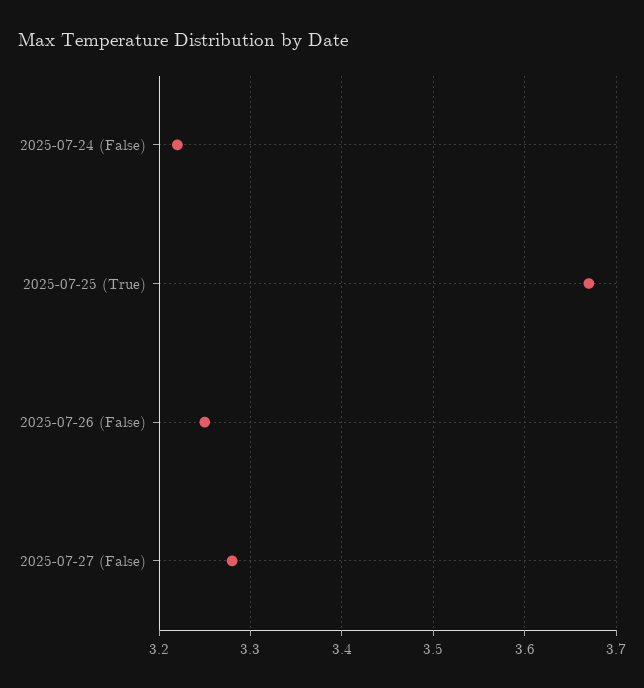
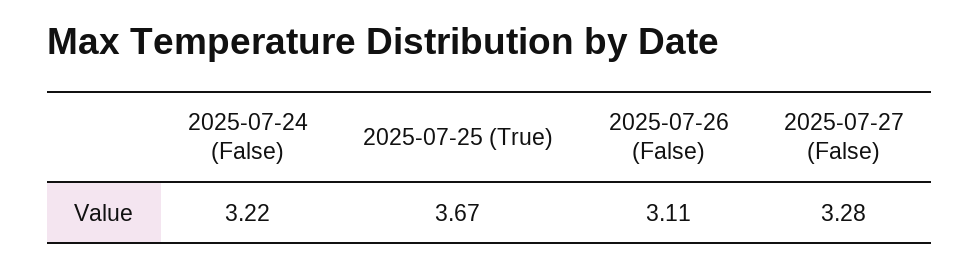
2025-07-26 (False): 3.25 -> 3.11

